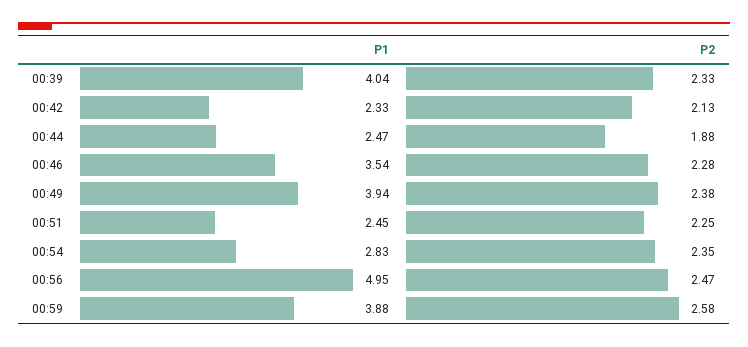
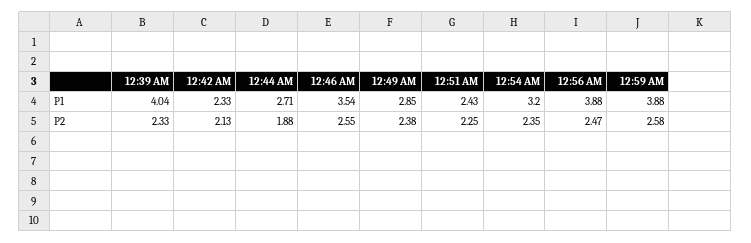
P1, 00:44: 2.47 -> 2.71
P2, 00:46: 2.28 -> 2.55
P1, 00:49: 3.94 -> 2.85
P1, 00:51: 2.45 -> 2.43
P1, 00:54: 2.83 -> 3.2
P1, 00:56: 4.95 -> 3.88

